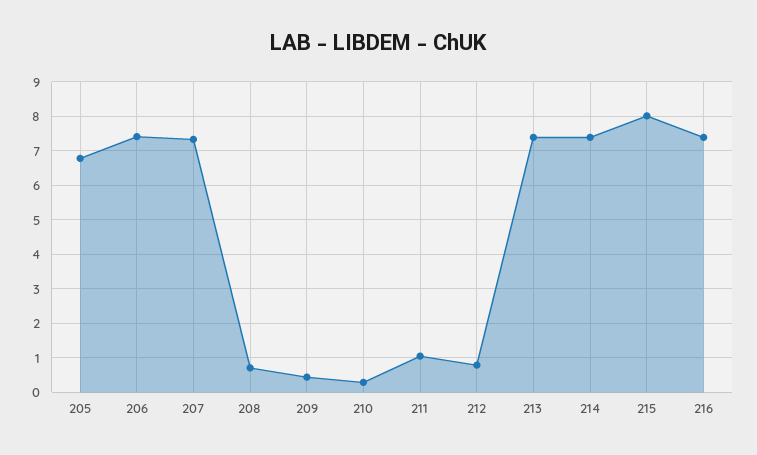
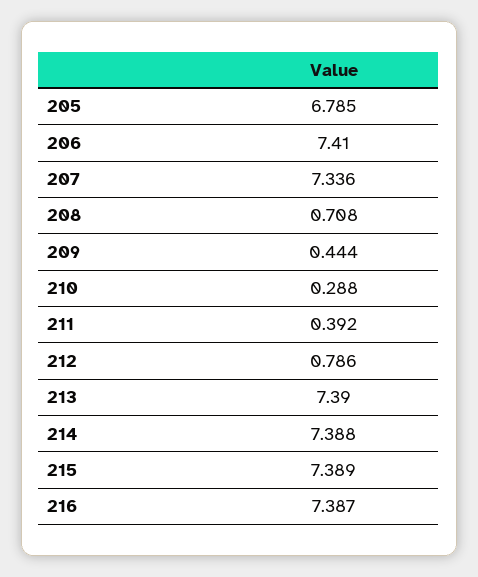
211: 1 -> 0.392
215: 8 -> 7.389

